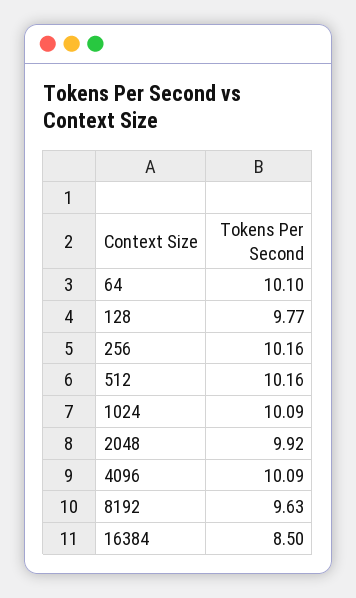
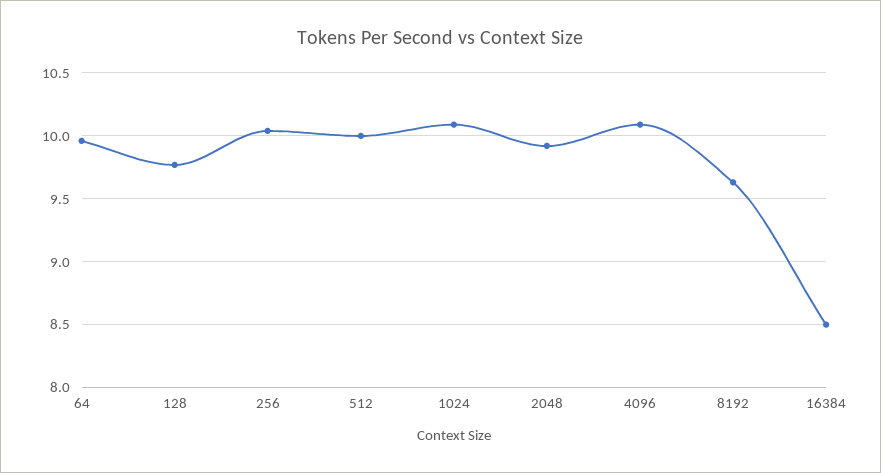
64: 10.1 -> 9.95
256: 10.16 -> 10.05
512: 10.16 -> 10

